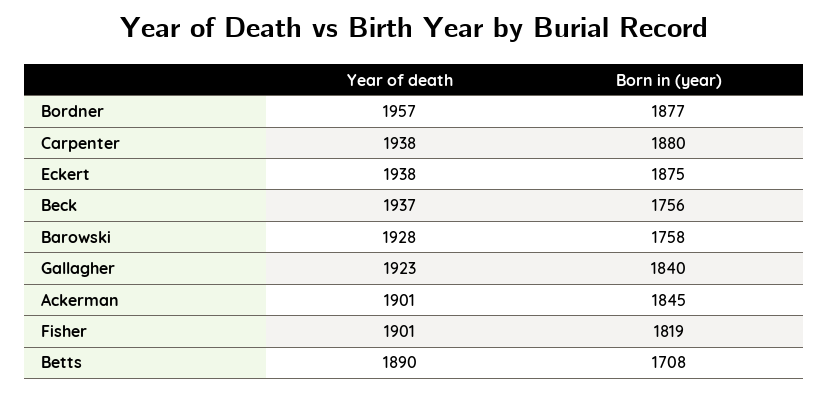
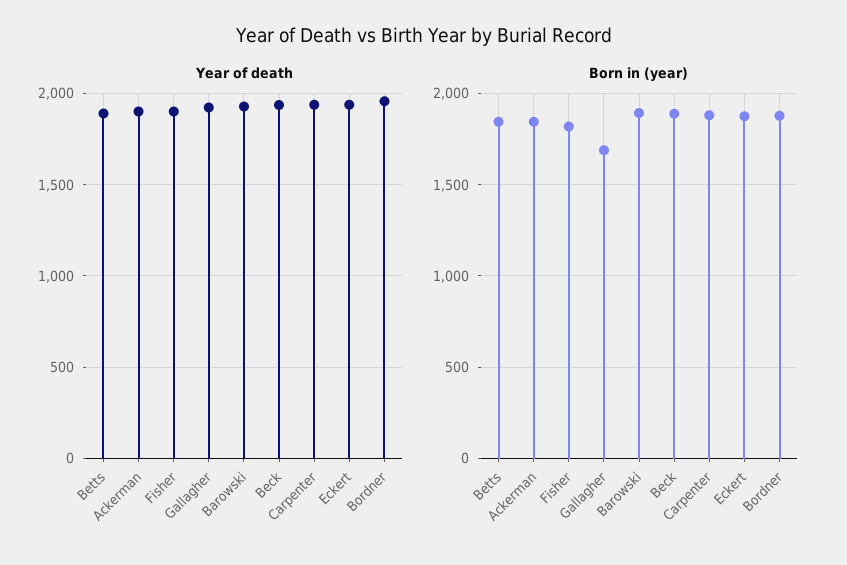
Born in (year), Beck: 1756 -> 1900
Born in (year), Barowski: 1758 -> 1900
Born in (year), Gallagher: 1840 -> 1700
Born in (year), Betts: 1708 -> 1850

